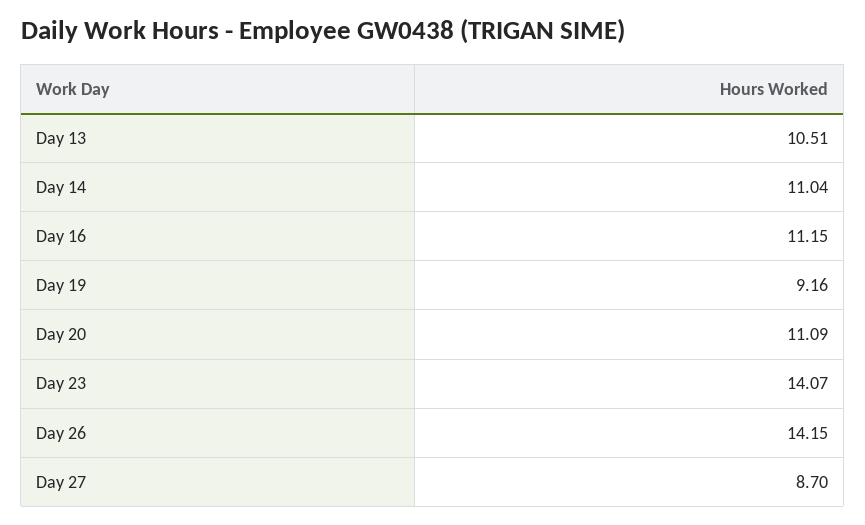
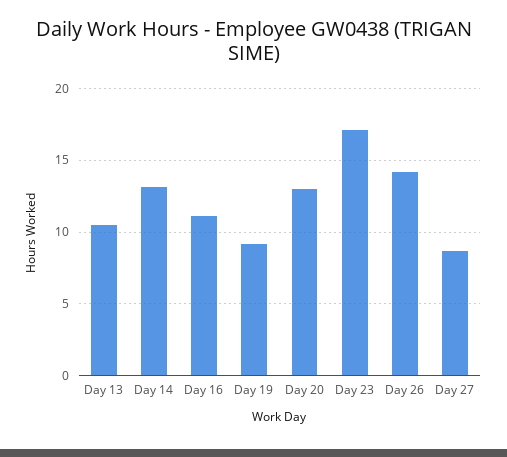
Day 14: 11.04 -> 13
Day 20: 11.09 -> 13
Day 23: 14.07 -> 17

